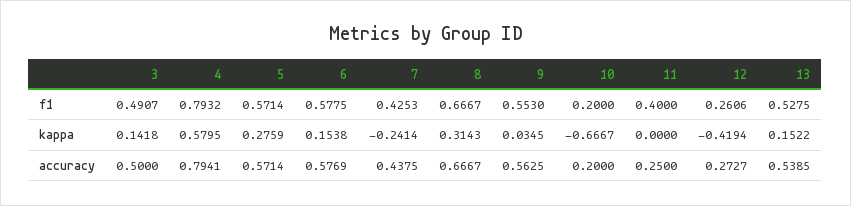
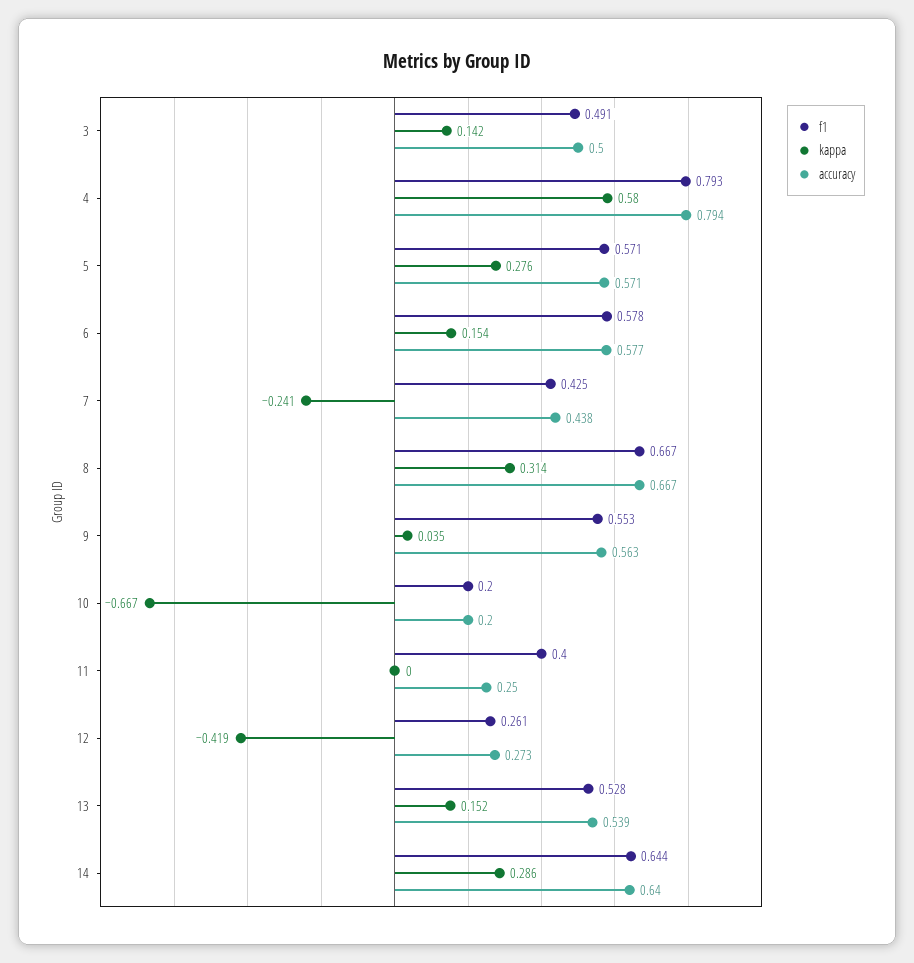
f1, 14: none -> 0.644
kappa, 14: none -> 0.286
accuracy, 14: none -> 0.64

